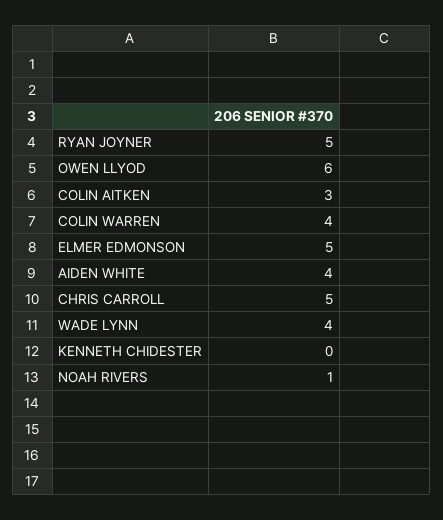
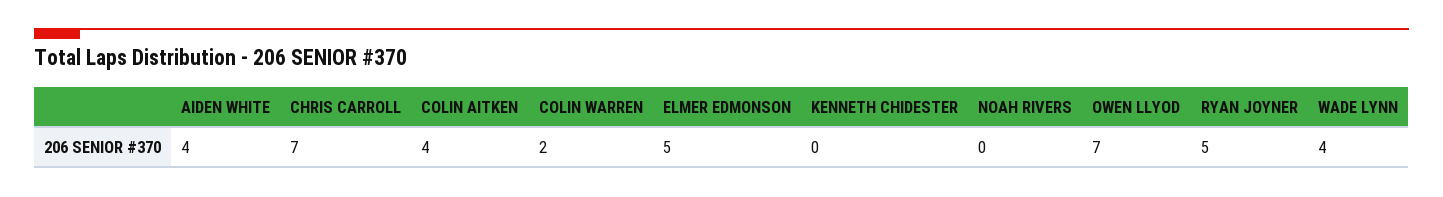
OWEN LLYOD: 6 -> 7
COLIN AITKEN: 3 -> 4
COLIN WARREN: 4 -> 2
CHRIS CARROLL: 5 -> 7
NOAH RIVERS: 1 -> 0

